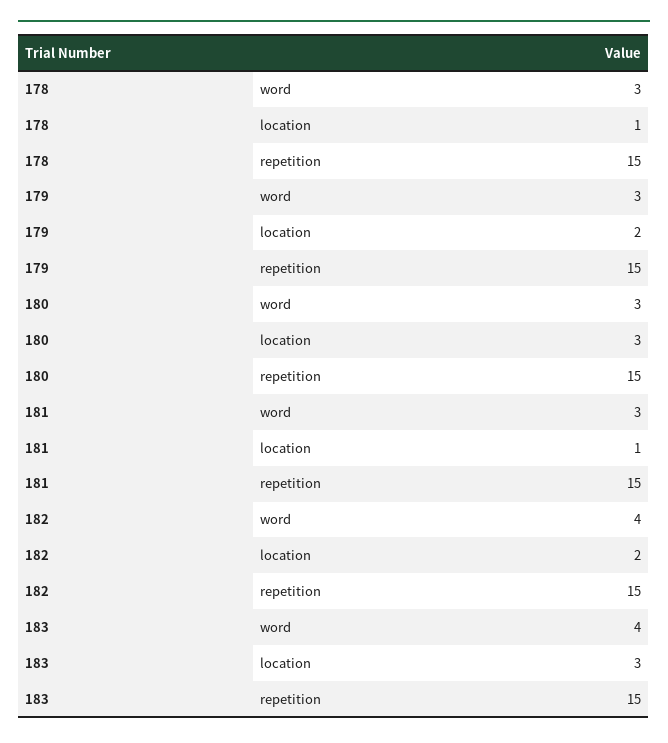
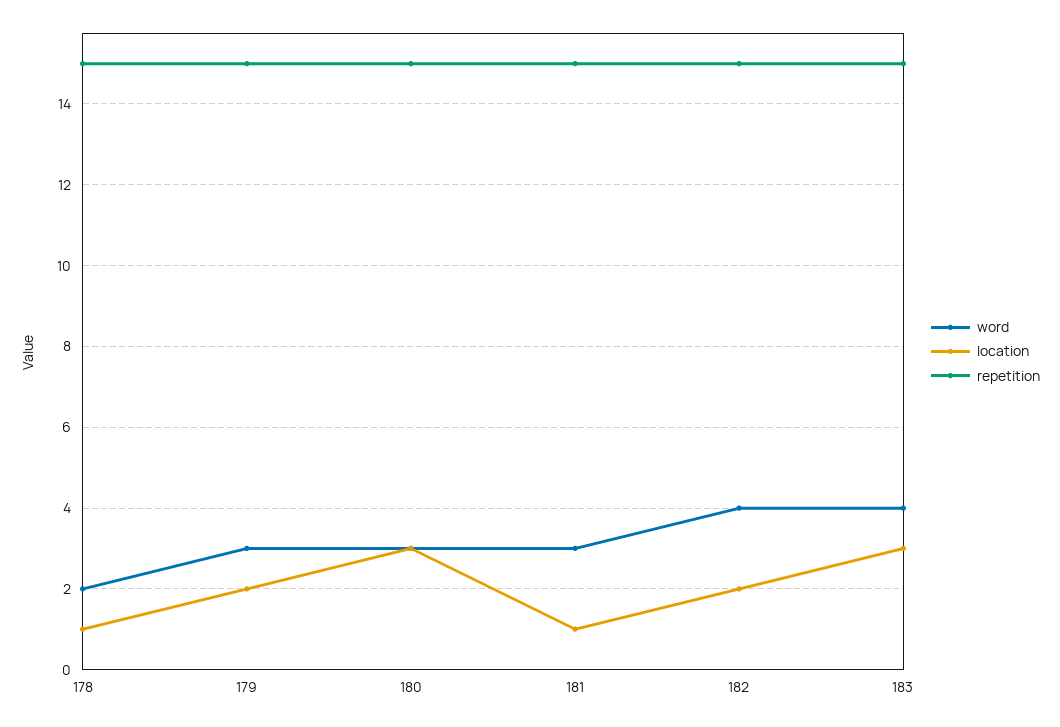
word, 178: 3 -> 2

